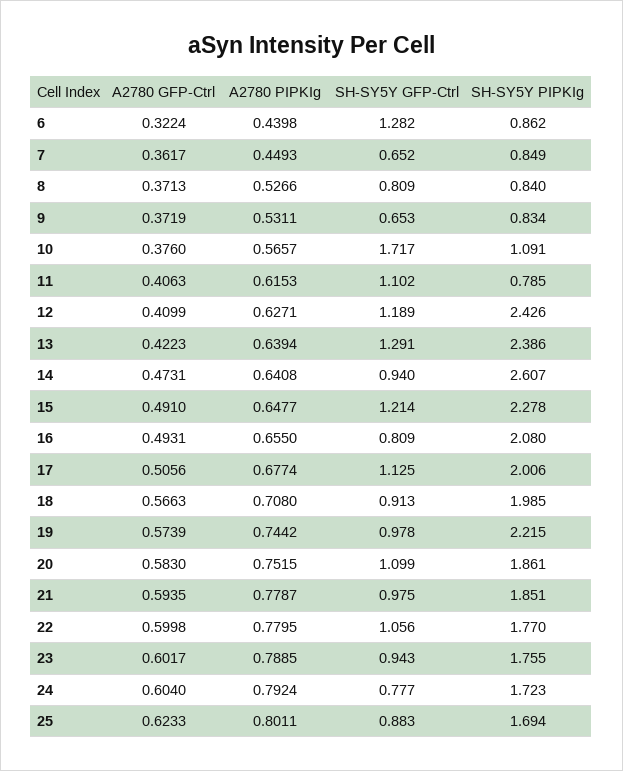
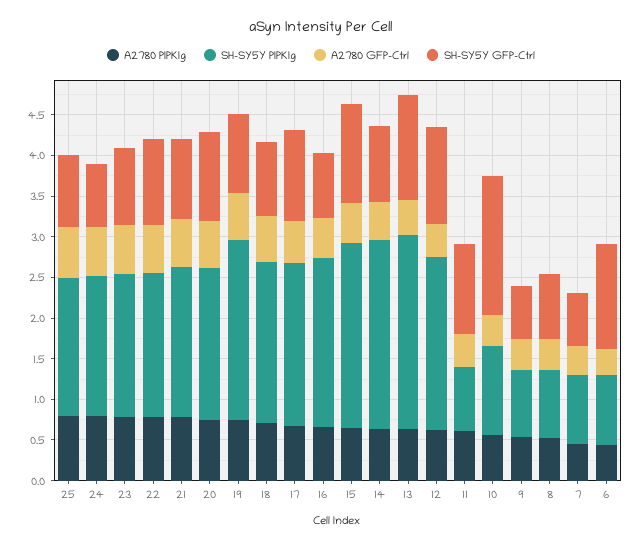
SH-SY5Y PIPKIg, 12: 2.426 -> 2.1
SH-SY5Y PIPKIg, 14: 2.607 -> 2.3

